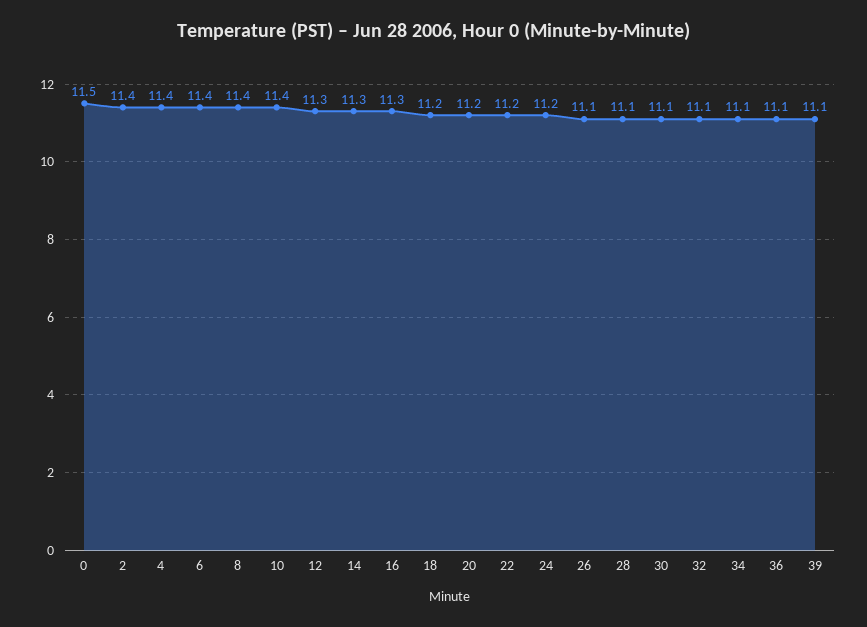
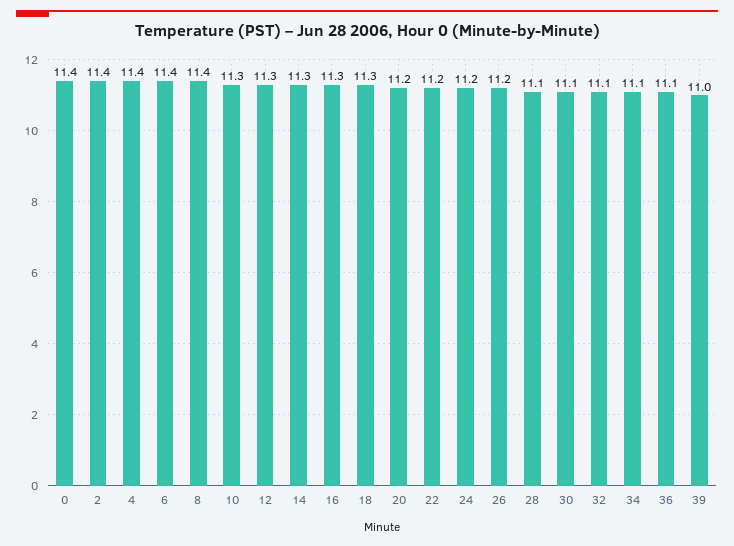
0: 11.5 -> 11.4
10: 11.4 -> 11.3
18: 11.2 -> 11.3
26: 11.1 -> 11.2
39: 11.1 -> 11

